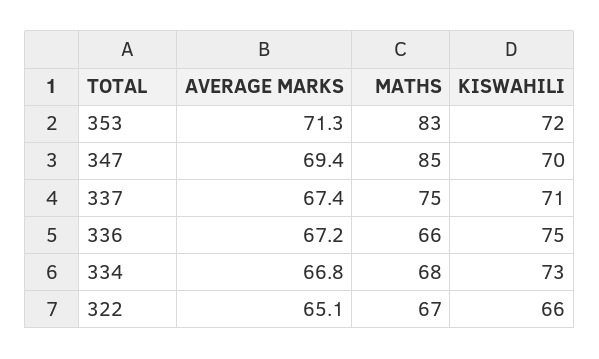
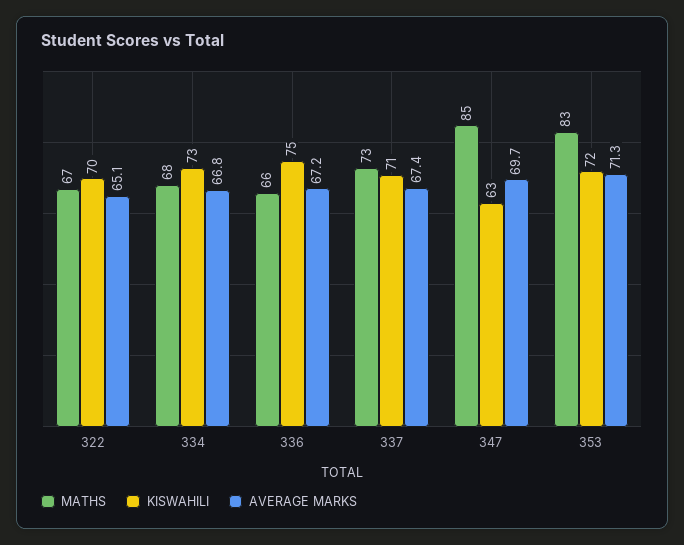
AVERAGE MARKS, 347: 69.4 -> 69.7
KISWAHILI, 347: 70 -> 63
MATHS, 337: 75 -> 73
KISWAHILI, 322: 66 -> 70

